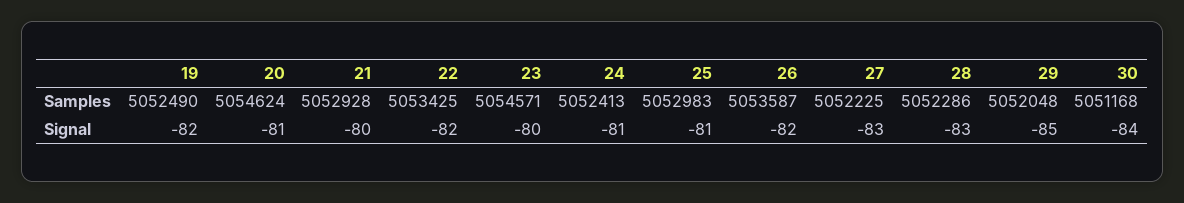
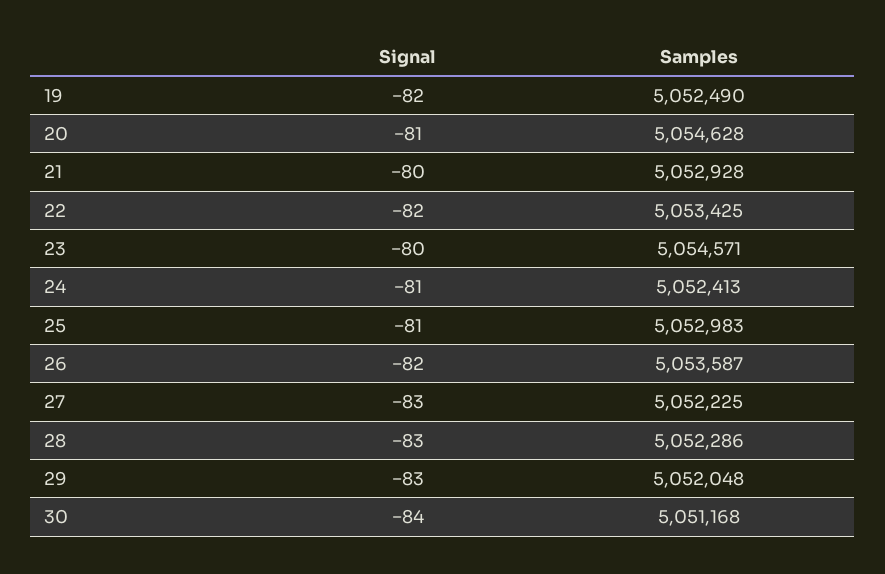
20, Samples: 5054624 -> 5054628
29, Signal: -85 -> -83

